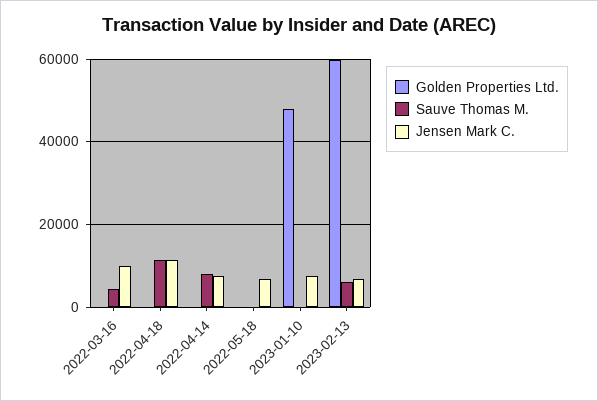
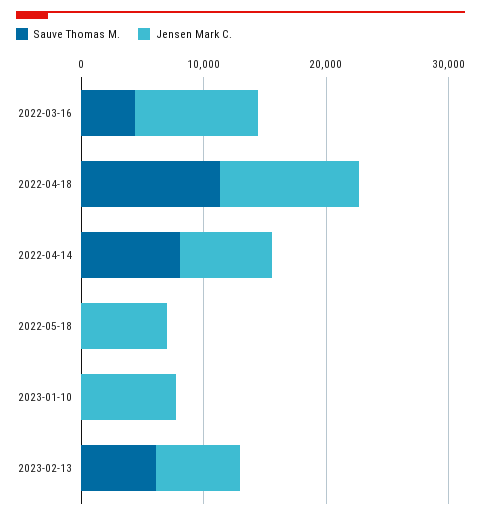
Golden Properties Ltd., 2022-03-16: 0 -> none
Golden Properties Ltd., 2022-04-18: 0 -> none
Golden Properties Ltd., 2022-04-14: 0 -> none
Golden Properties Ltd., 2022-05-18: 0 -> none
Golden Properties Ltd., 2023-01-10: 48000 -> none
Golden Properties Ltd., 2023-02-13: 60000 -> none

